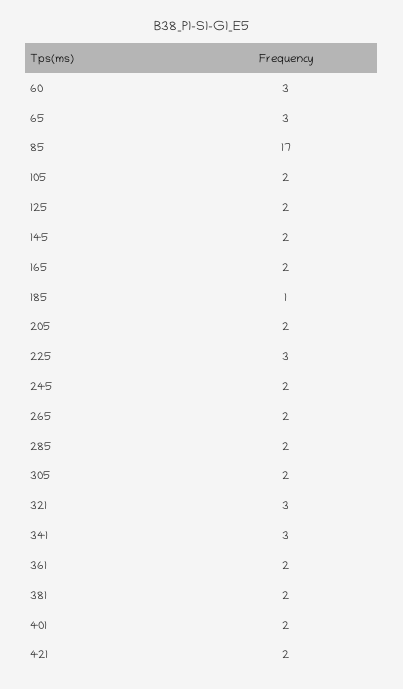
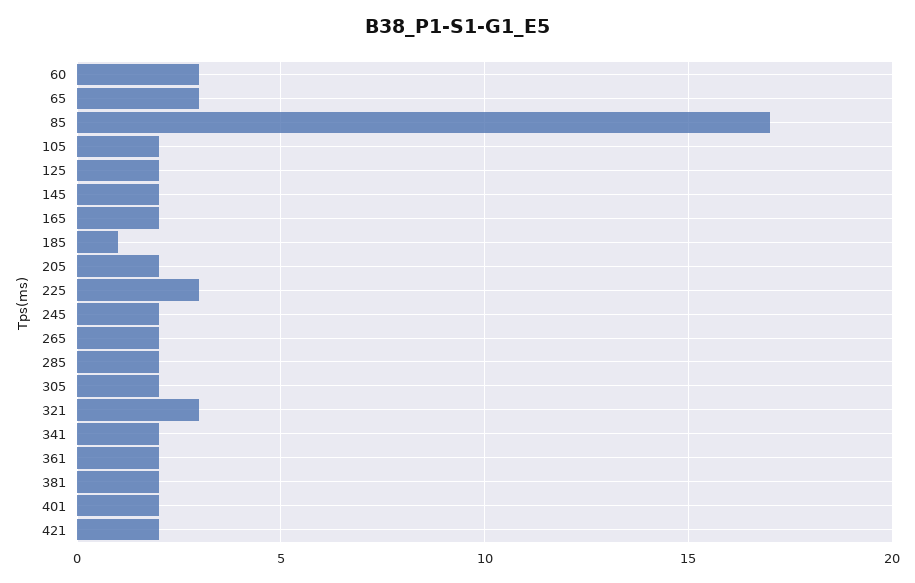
341: 3 -> 2

